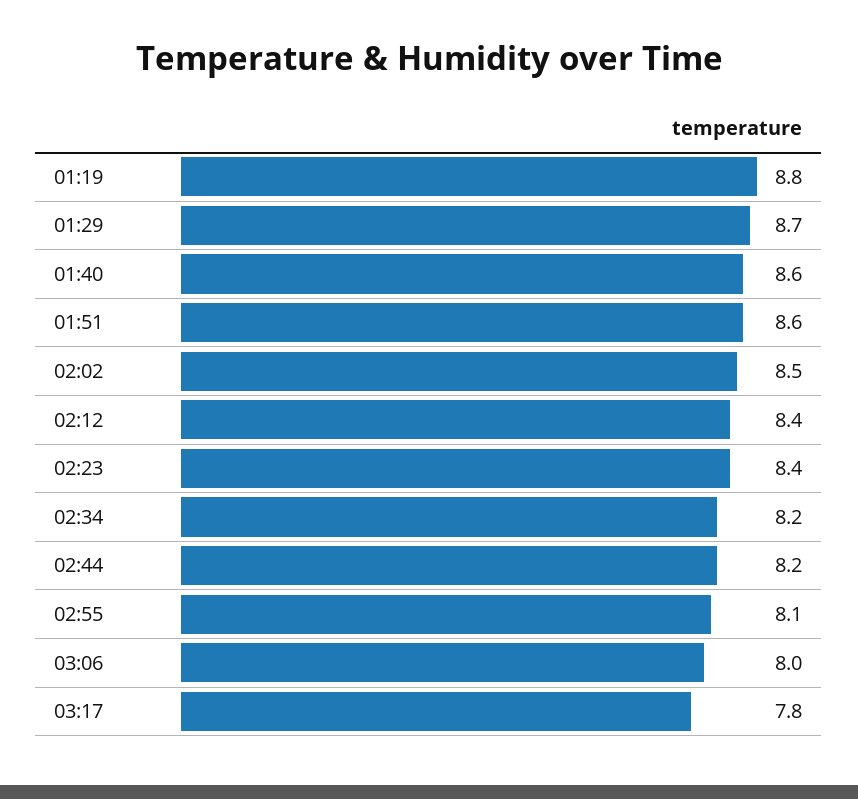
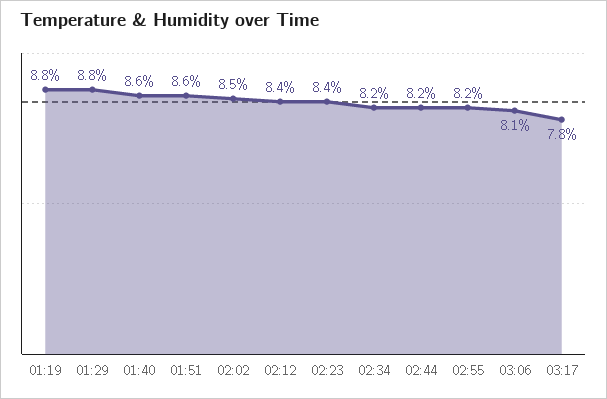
01:29: 8.7 -> 8.8
02:55: 8.1 -> 8.2
03:06: 8 -> 8.1

